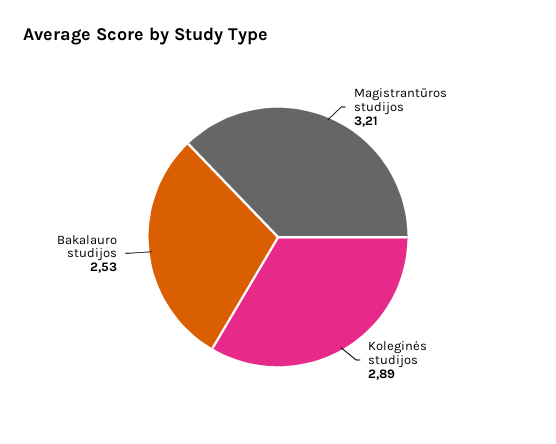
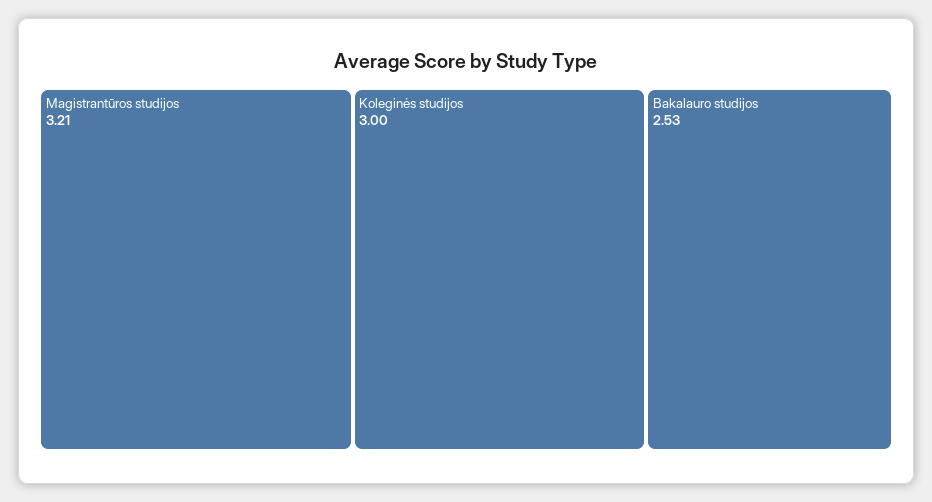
Koleginės studijos: 2.89 -> 3

